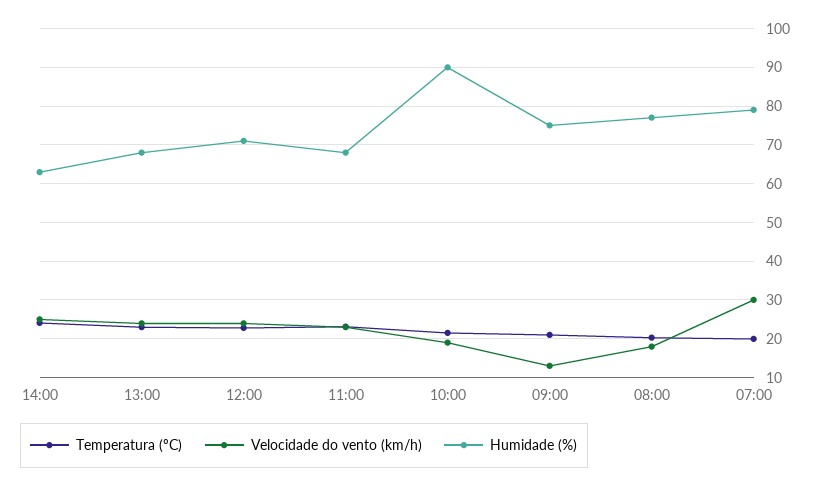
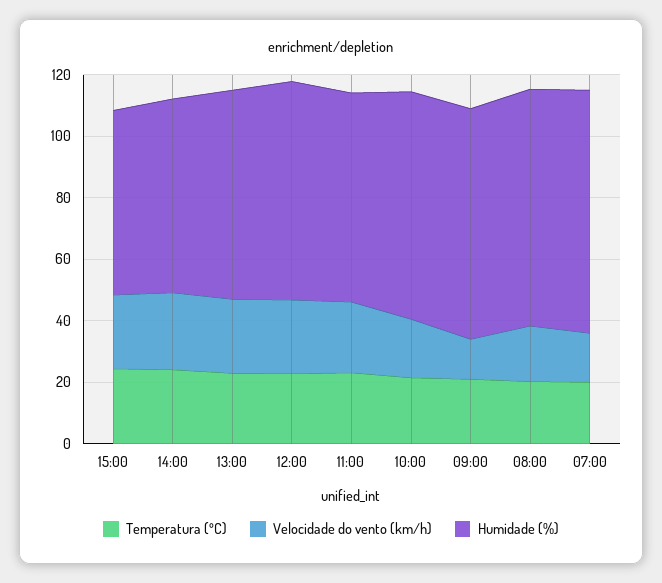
Humidade (%), 10:00: 90 -> 75
Velocidade do vento (km/h), 07:00: 30 -> 15
Temperatura (ºC), 15:00: none -> 25
Velocidade do vento (km/h), 15:00: none -> 25
Humidade (%), 15:00: none -> 60

